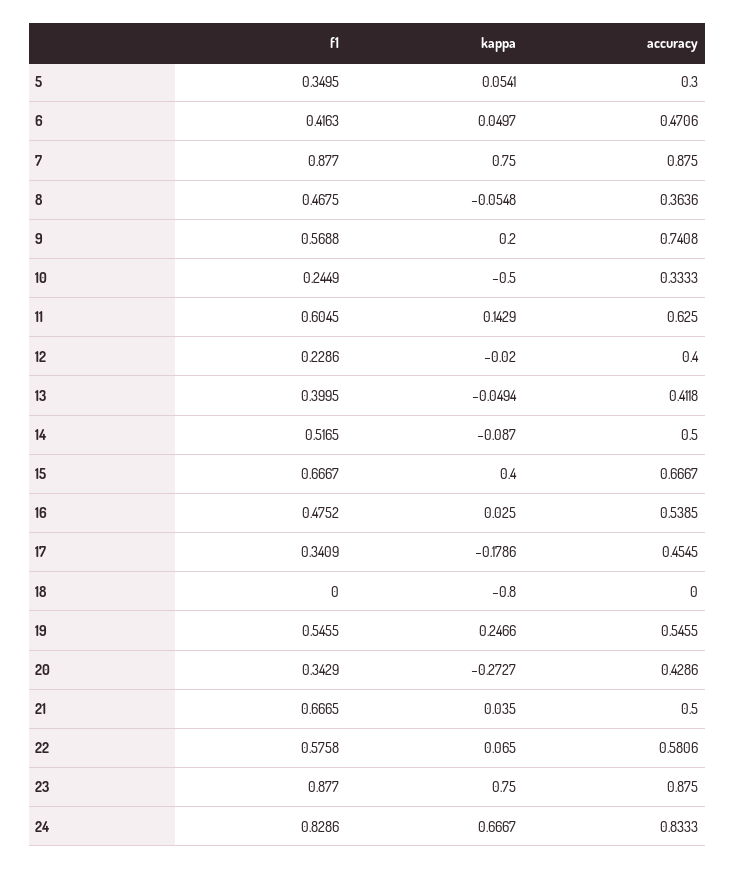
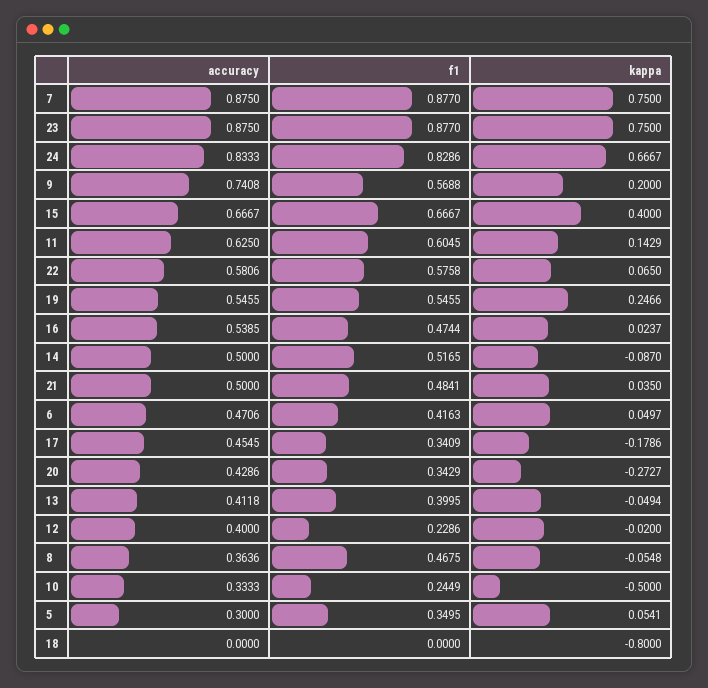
f1, 16: 0.4752 -> 0.4744
kappa, 16: 0.025 -> 0.0237
f1, 21: 0.6665 -> 0.4841

